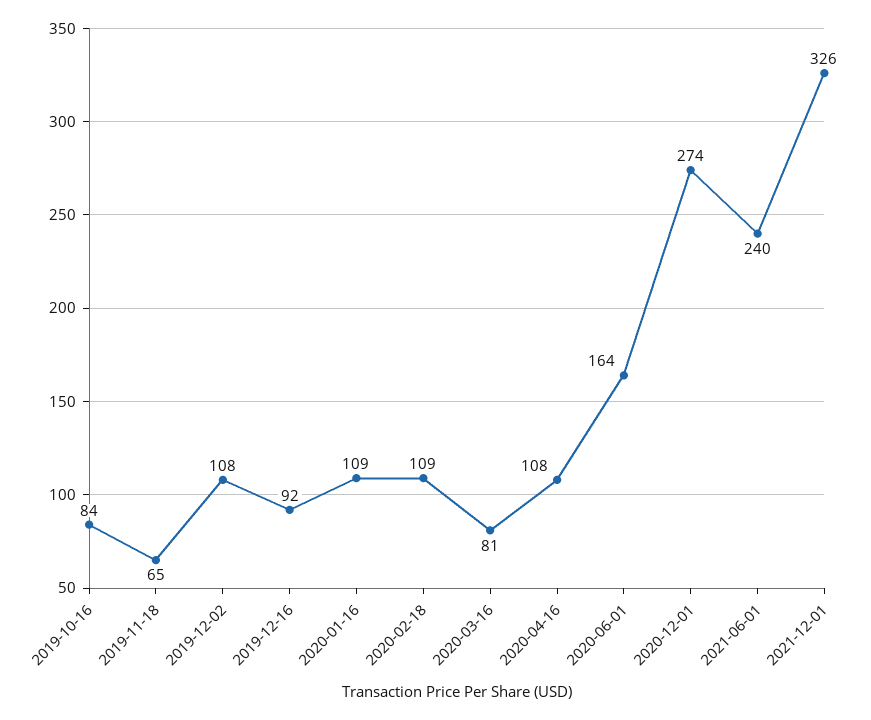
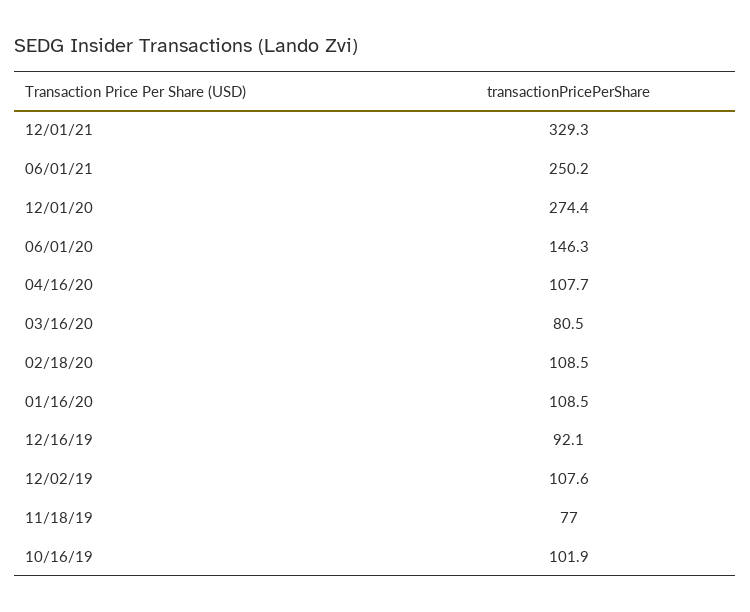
2019-10-16: 84 -> 101.9
2019-11-18: 65 -> 77
2020-06-01: 164 -> 146.3
2021-06-01: 240 -> 250.2
2021-12-01: 326 -> 329.3

